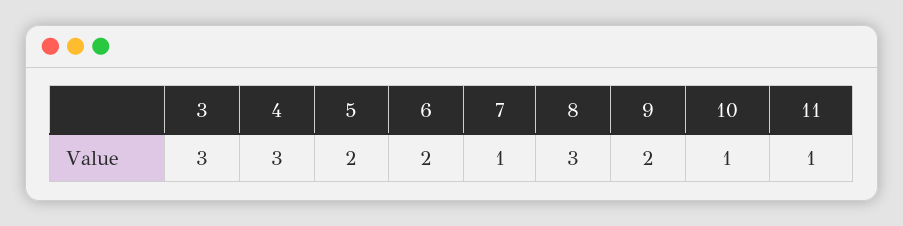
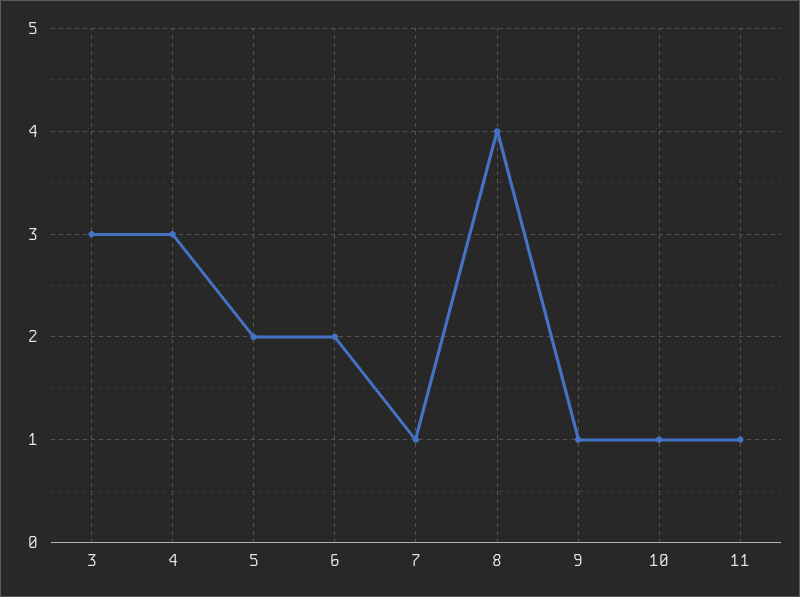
8: 3 -> 4
9: 2 -> 1

